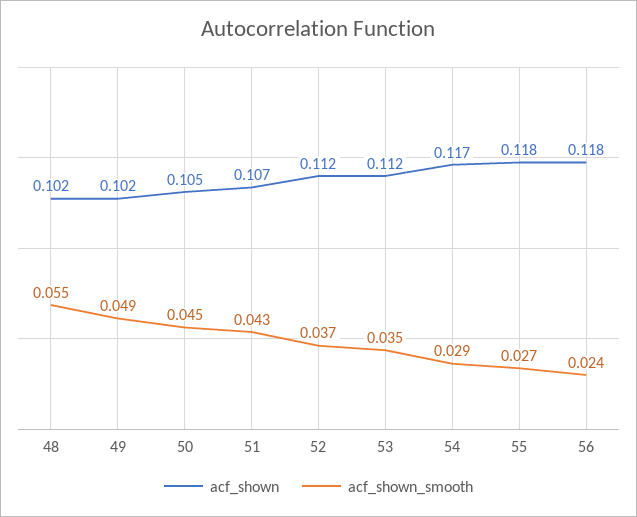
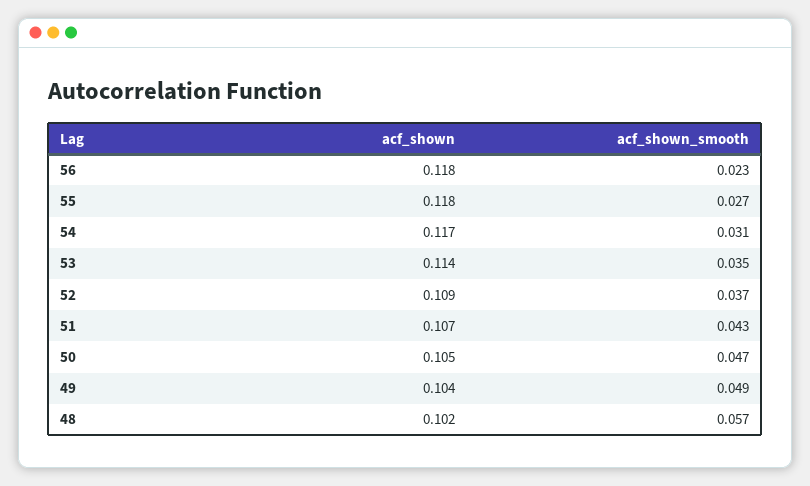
acf_shown_smooth, 48: 0.055 -> 0.057
acf_shown, 49: 0.102 -> 0.104
acf_shown_smooth, 50: 0.045 -> 0.047
acf_shown, 52: 0.112 -> 0.109
acf_shown, 53: 0.112 -> 0.114
acf_shown_smooth, 54: 0.029 -> 0.031
acf_shown_smooth, 56: 0.024 -> 0.023

